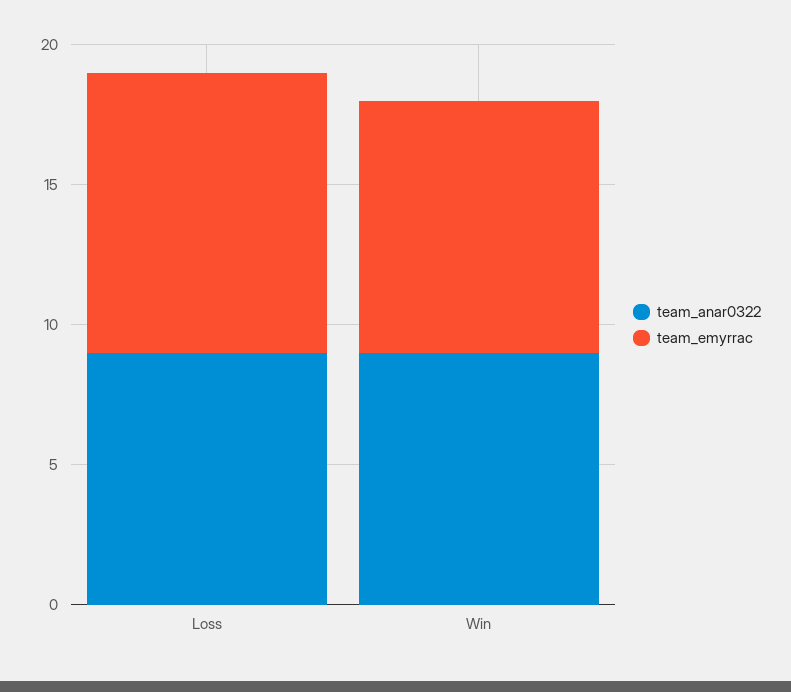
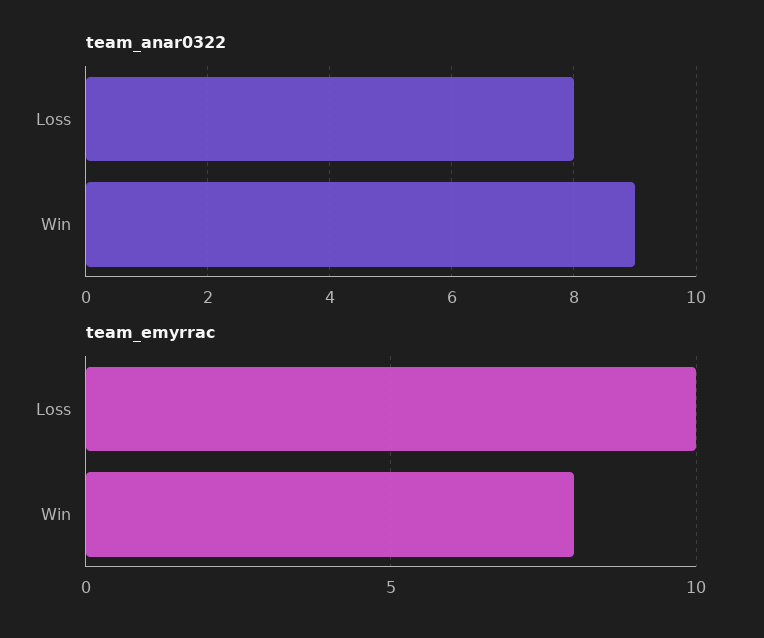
team_anar0322, Loss: 9 -> 8
team_emyrrac, Win: 9 -> 8

